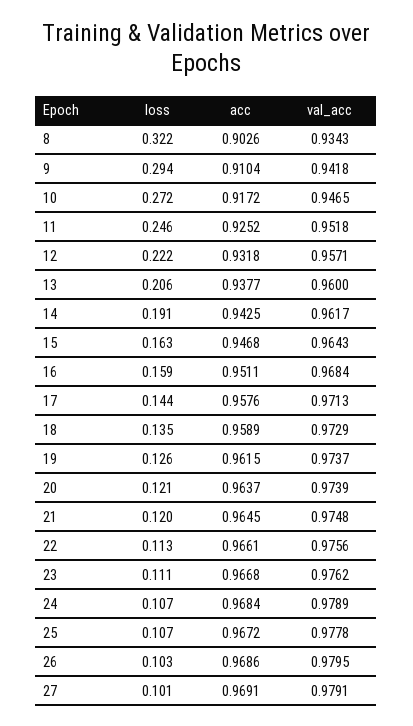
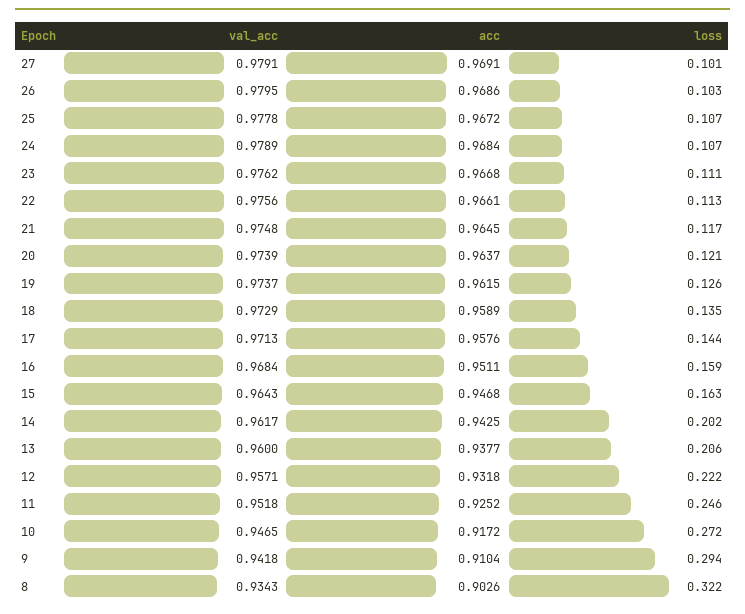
loss, 14: 0.191 -> 0.202
loss, 21: 0.12 -> 0.117

